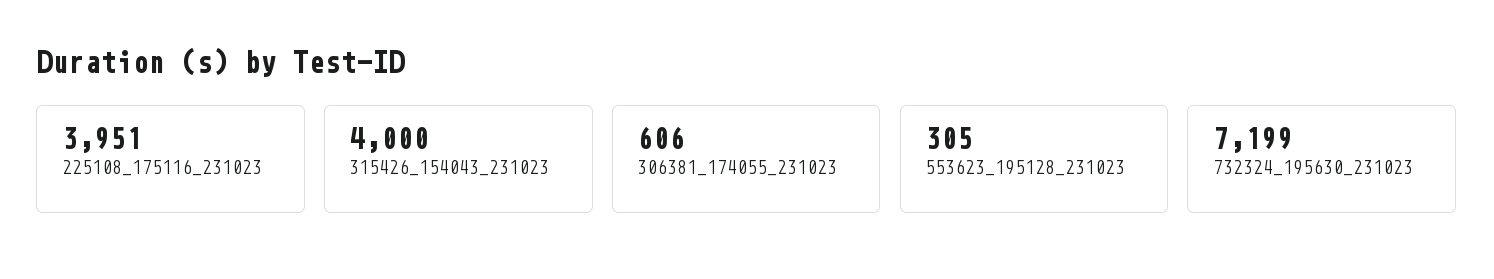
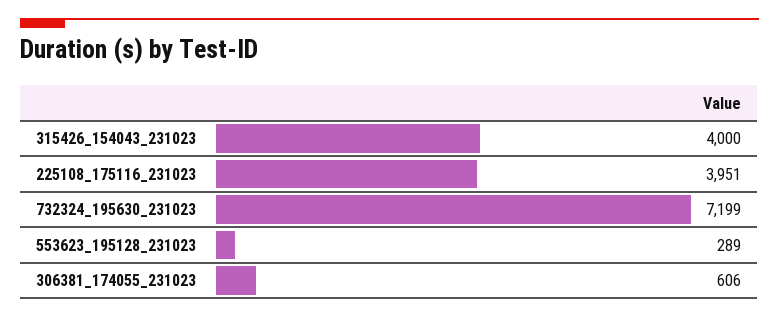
553623_195128_231023: 305 -> 289

